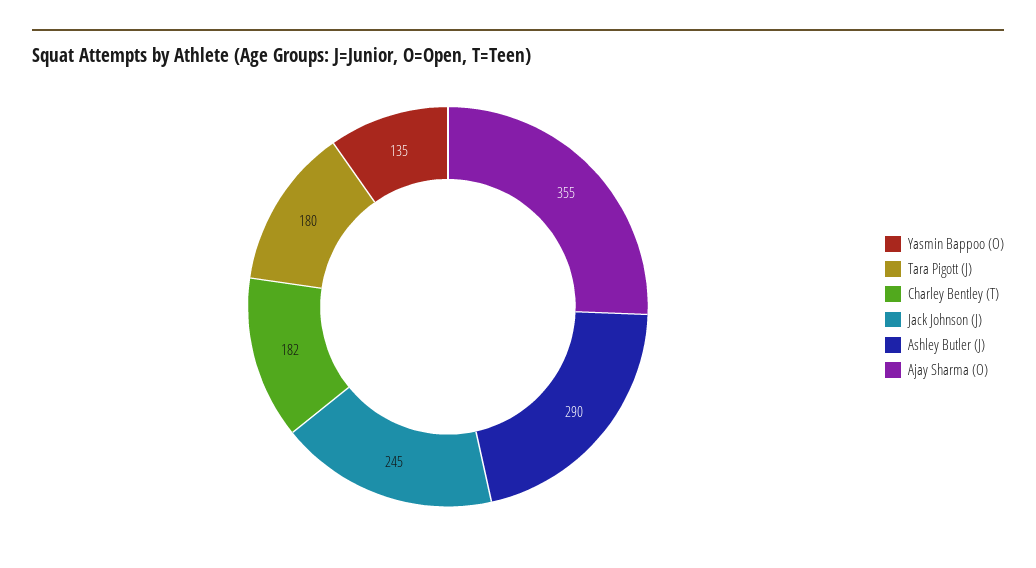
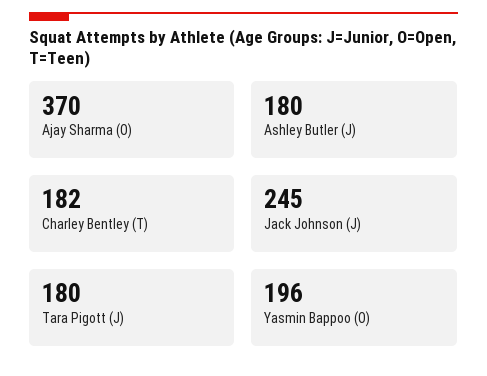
Yasmin Bappoo (O): 135 -> 196
Ashley Butler (J): 290 -> 180
Ajay Sharma (O): 355 -> 370

